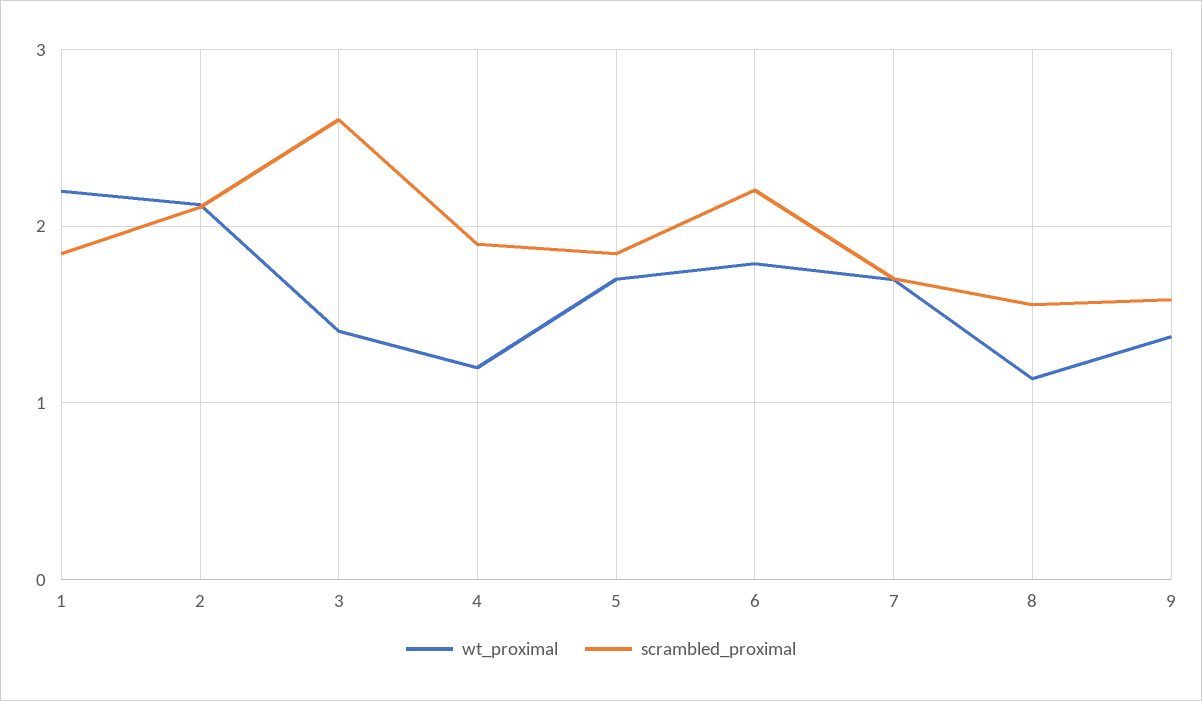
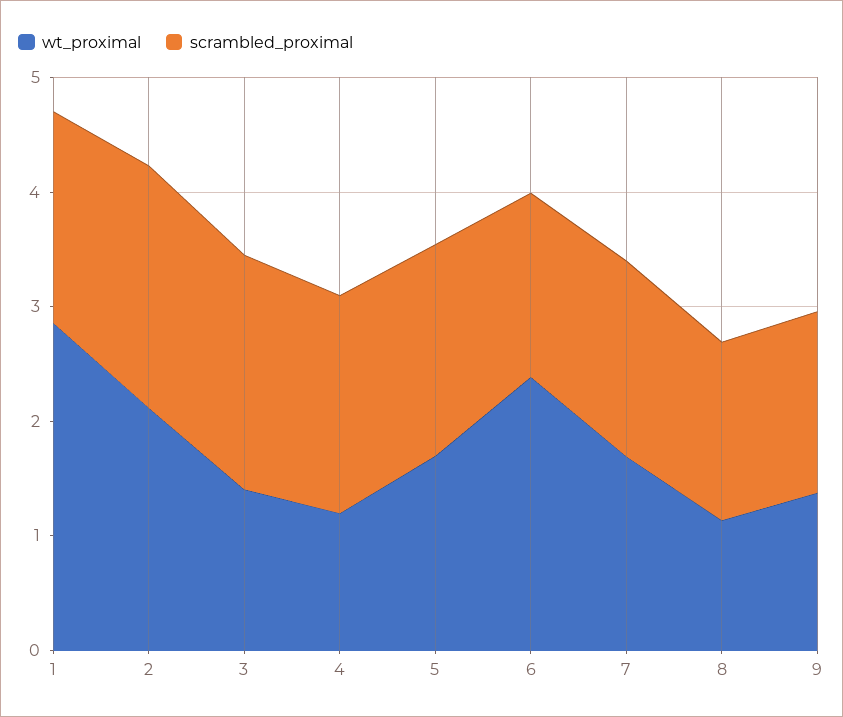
wt_proximal, 1: 2.2 -> 2.8
scrambled_proximal, 3: 2.6 -> 2
wt_proximal, 6: 1.8 -> 2.4
scrambled_proximal, 6: 2.2 -> 1.6

